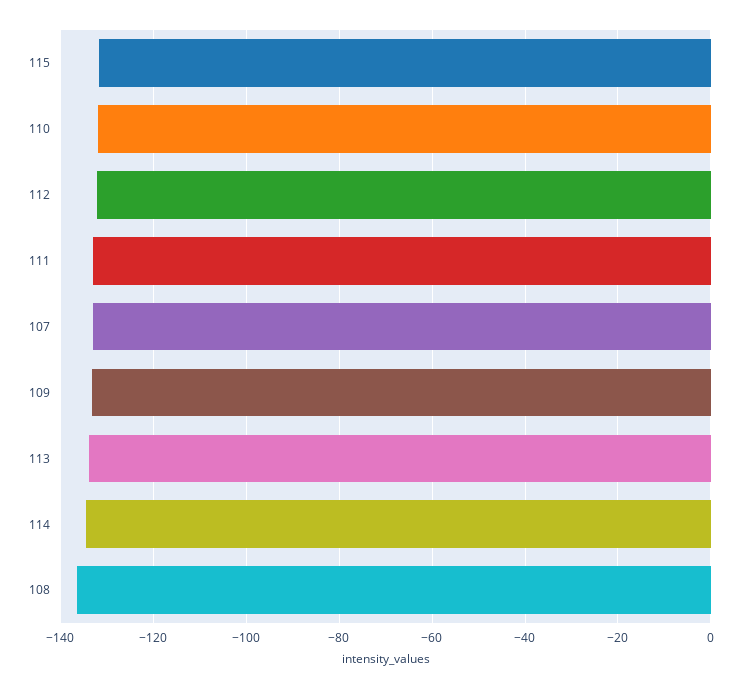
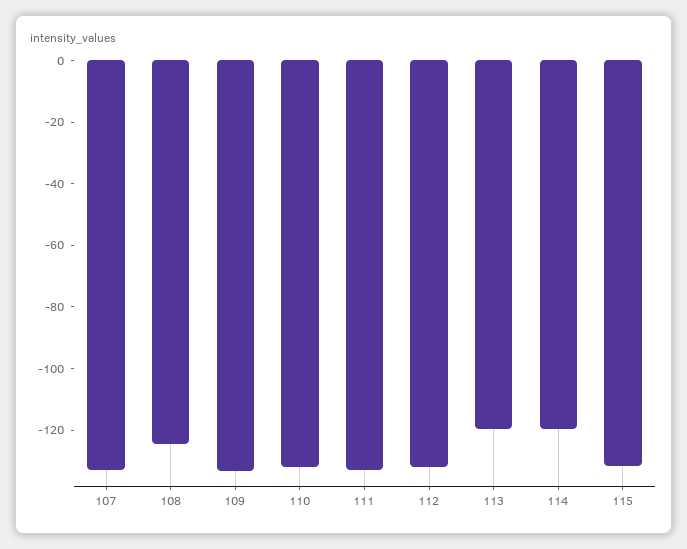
113: -134 -> -120
114: -134 -> -120
108: -136 -> -125

